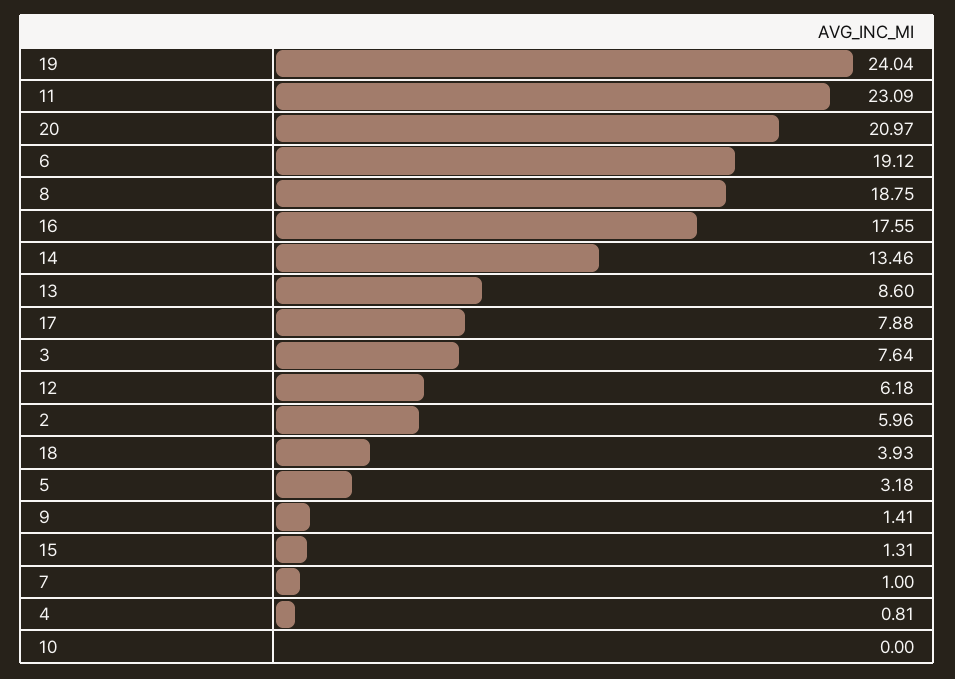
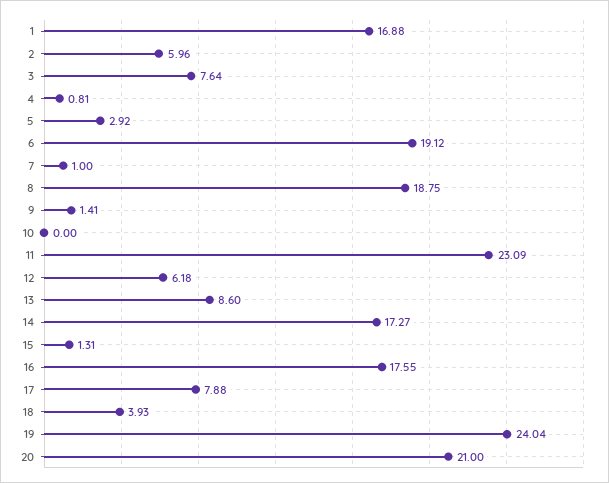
20: 20.97 -> 21
14: 13.46 -> 17.27
5: 3.18 -> 2.92
1: none -> 16.88

